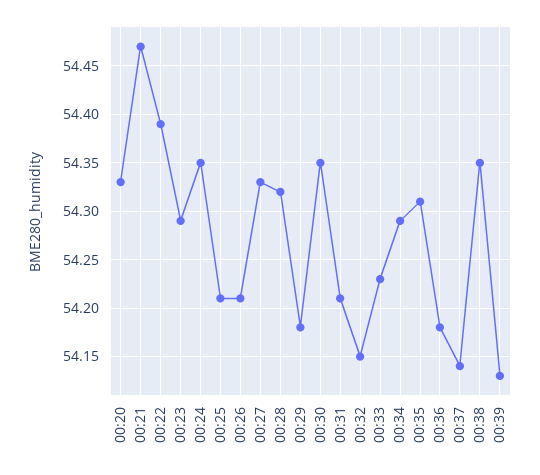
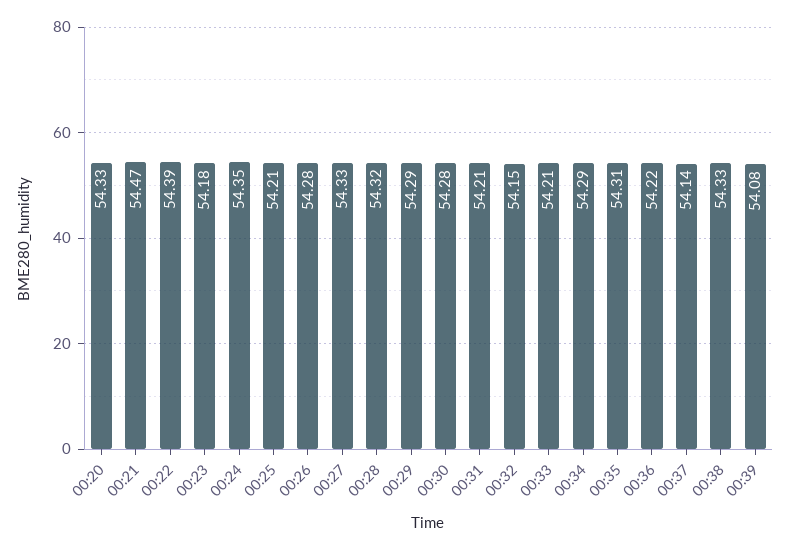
00:23: 54.29 -> 54.18
00:26: 54.21 -> 54.28
00:29: 54.18 -> 54.29
00:30: 54.35 -> 54.28
00:33: 54.23 -> 54.21
00:36: 54.18 -> 54.22
00:38: 54.35 -> 54.33
00:39: 54.13 -> 54.08

